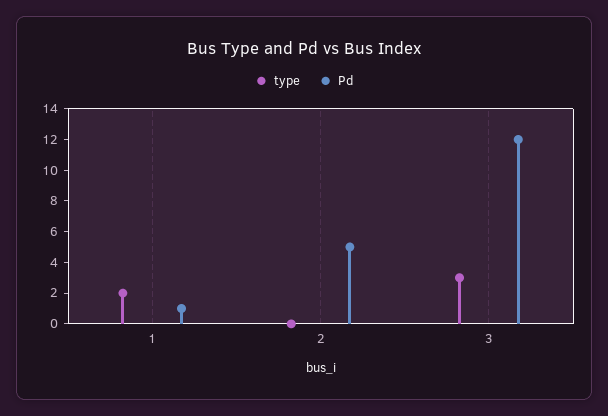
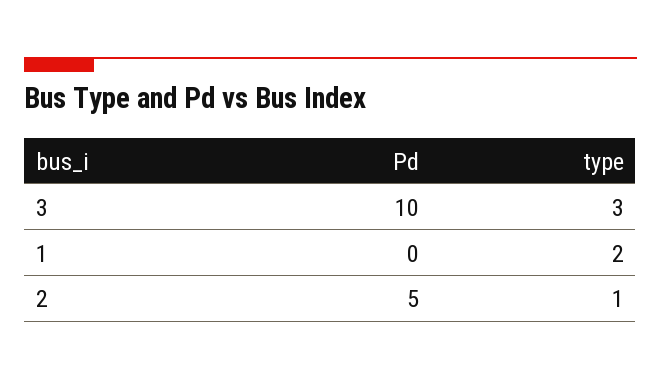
Pd, 1: 1 -> 0
type, 2: 0 -> 1
Pd, 3: 12 -> 10

